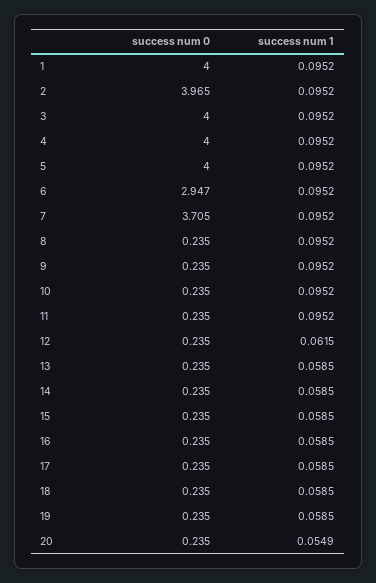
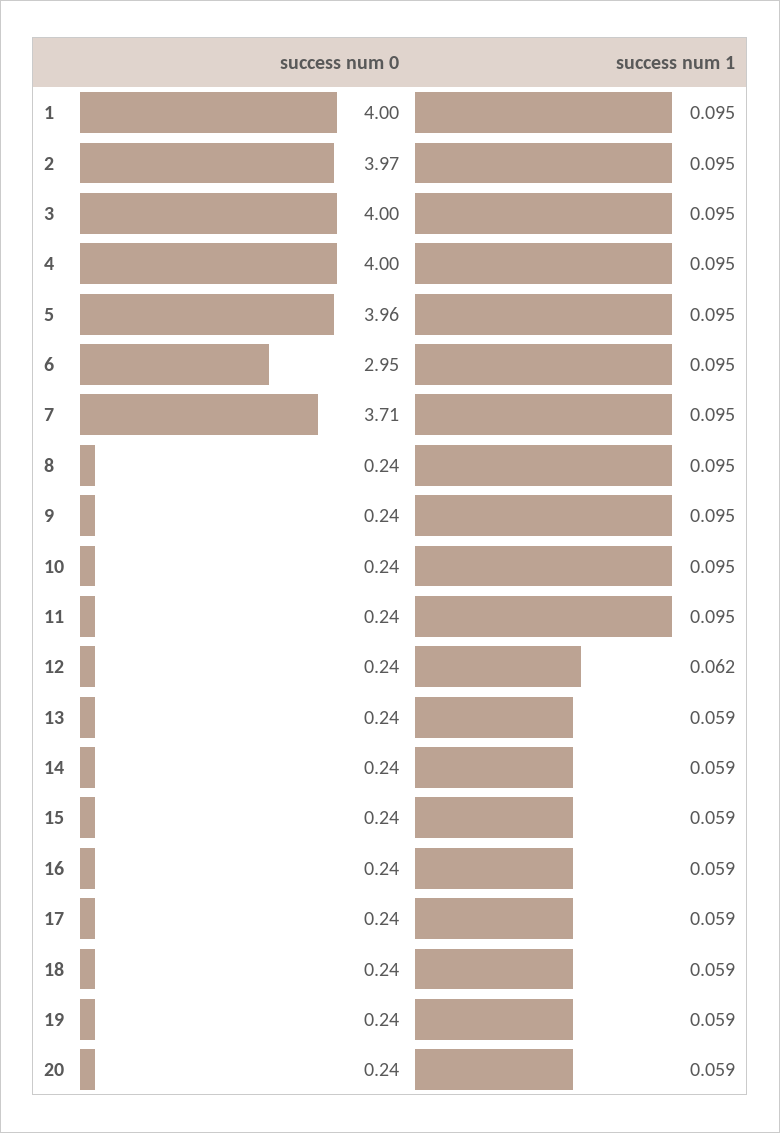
success num 0, 5: 4 -> 3.96
success num 1, 20: 0.0549 -> 0.059

